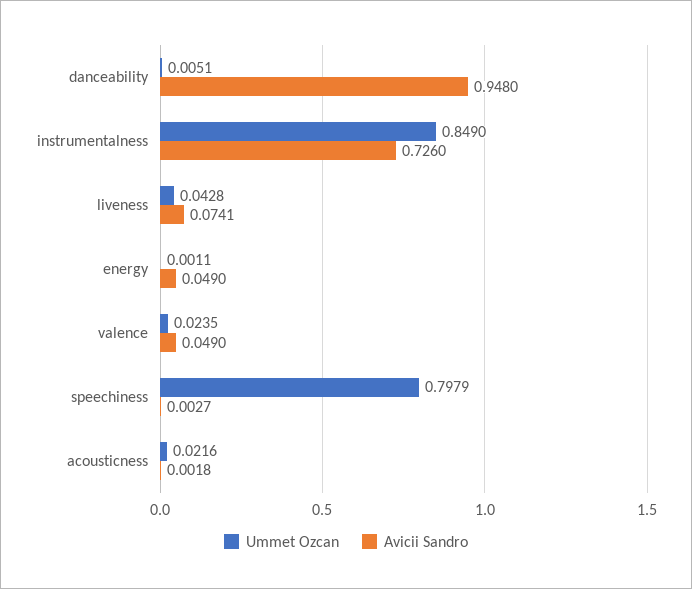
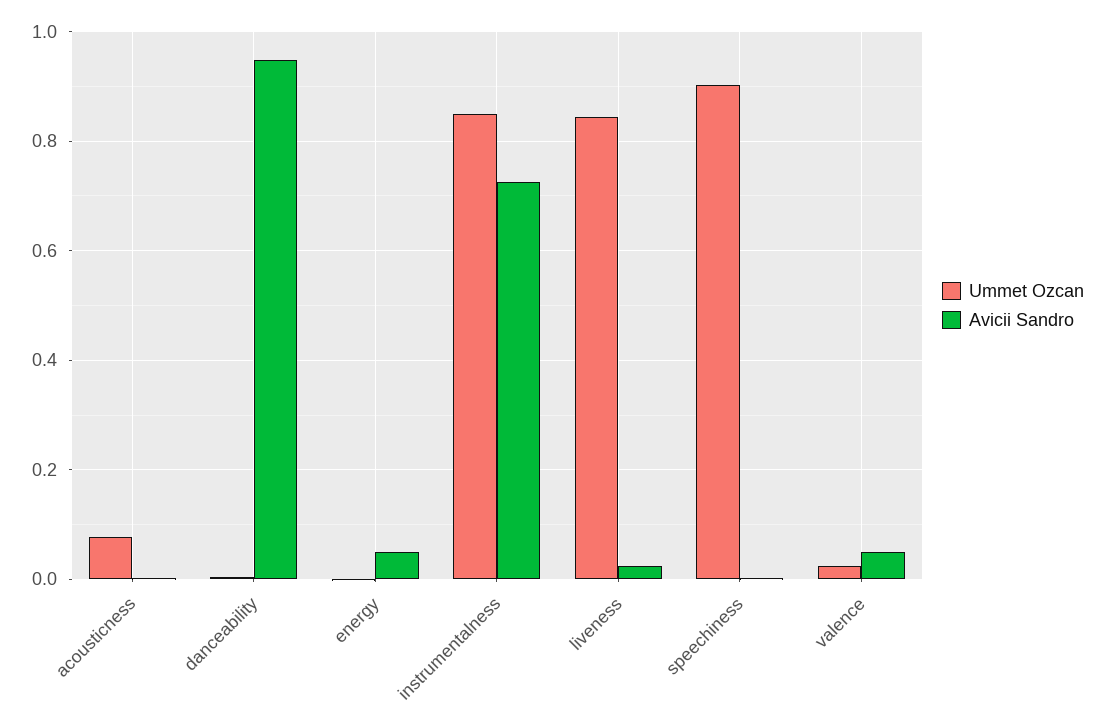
Ummet Ozcan, liveness: 0.0428 -> 0.84
Avicii Sandro, liveness: 0.0741 -> 0.02
Ummet Ozcan, speechiness: 0.7979 -> 0.9
Ummet Ozcan, acousticness: 0.0216 -> 0.08

